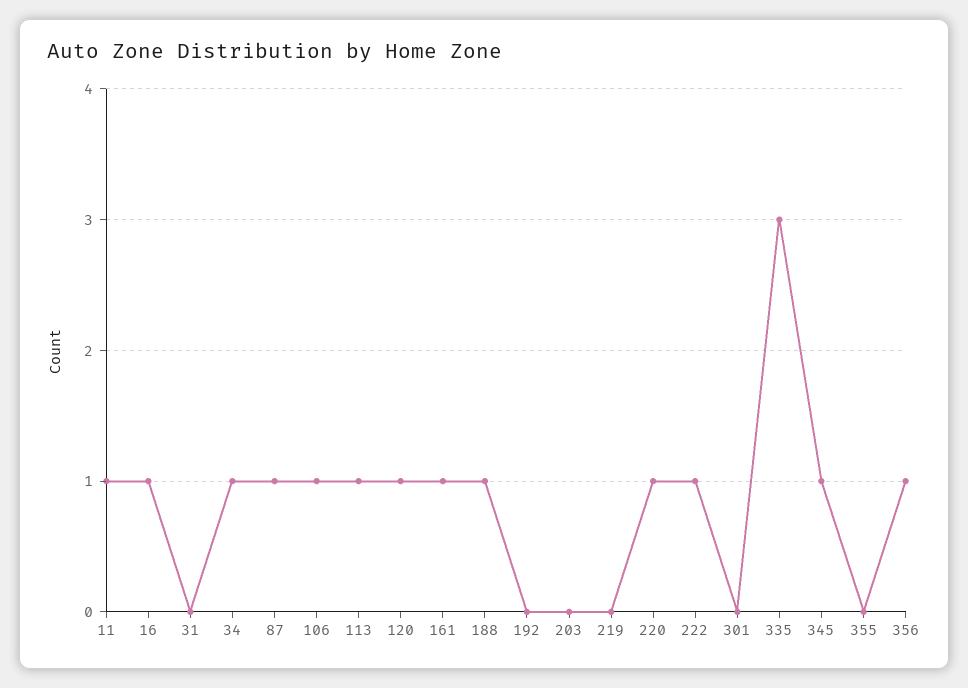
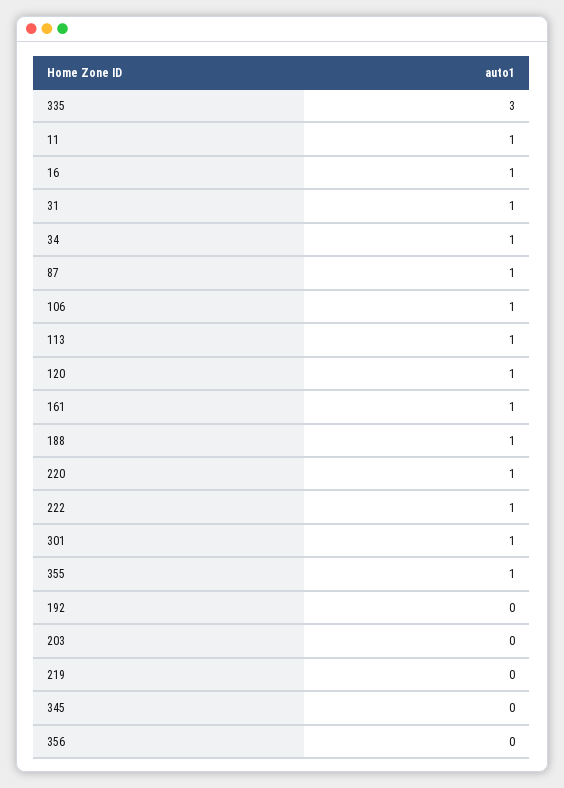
31: 0 -> 1
301: 0 -> 1
345: 1 -> 0
355: 0 -> 1
356: 1 -> 0

